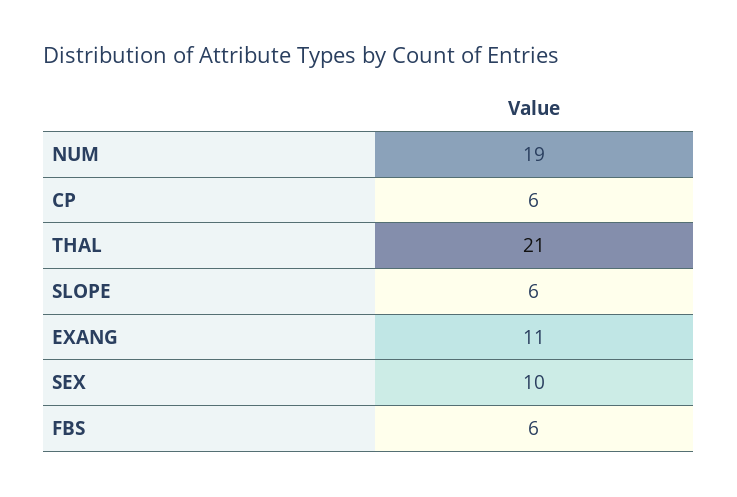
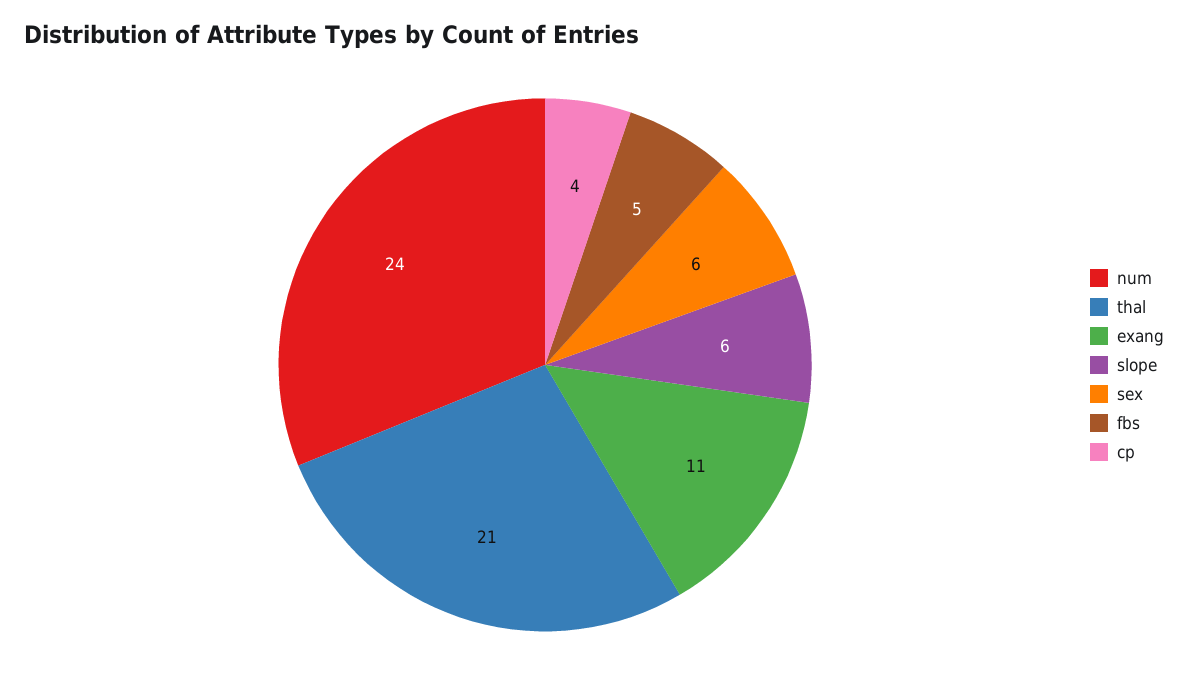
NUM: 19 -> 24
CP: 6 -> 4
SEX: 10 -> 6
FBS: 6 -> 5

